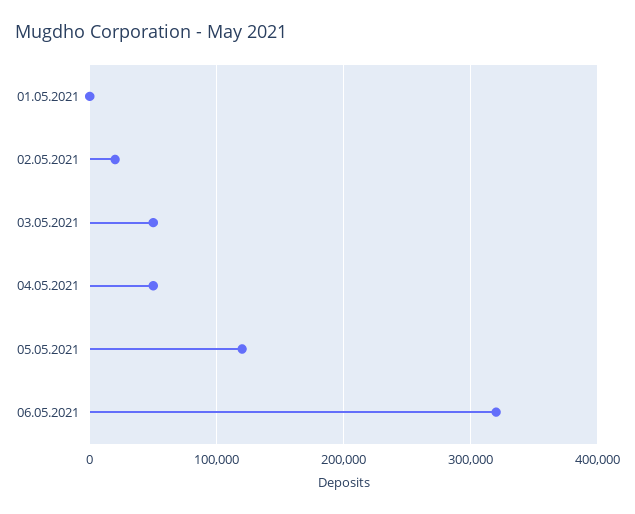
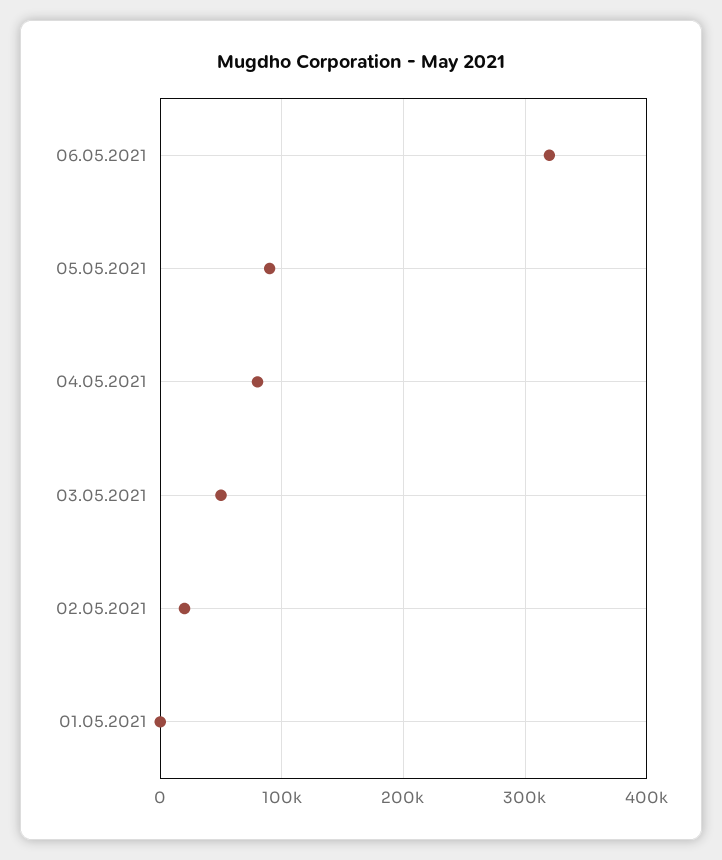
04.05.2021: 50000 -> 80000
05.05.2021: 120000 -> 90000

